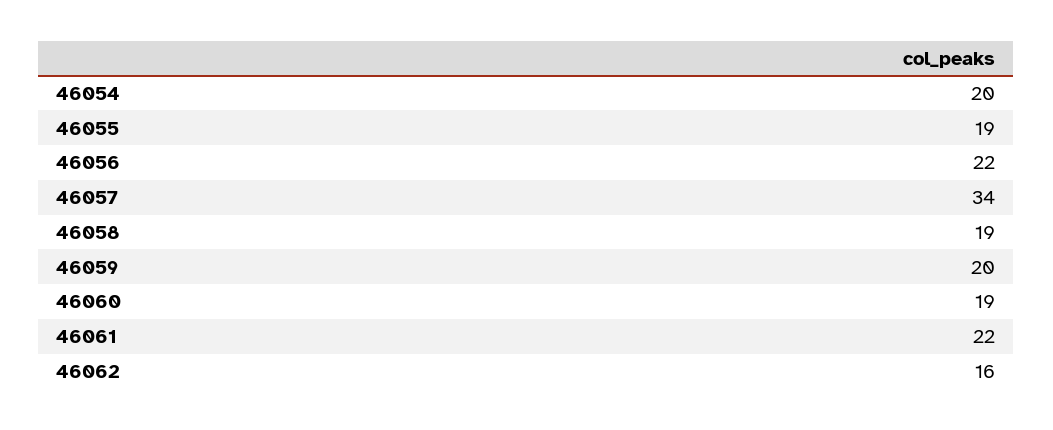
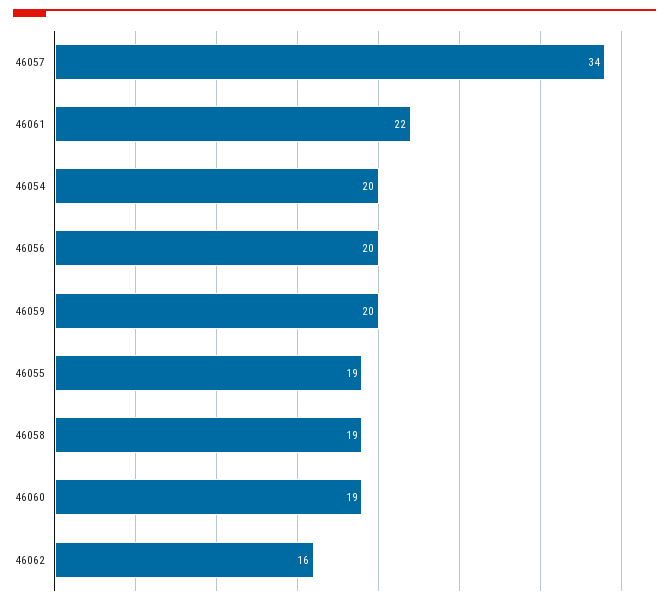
46056: 22 -> 20

